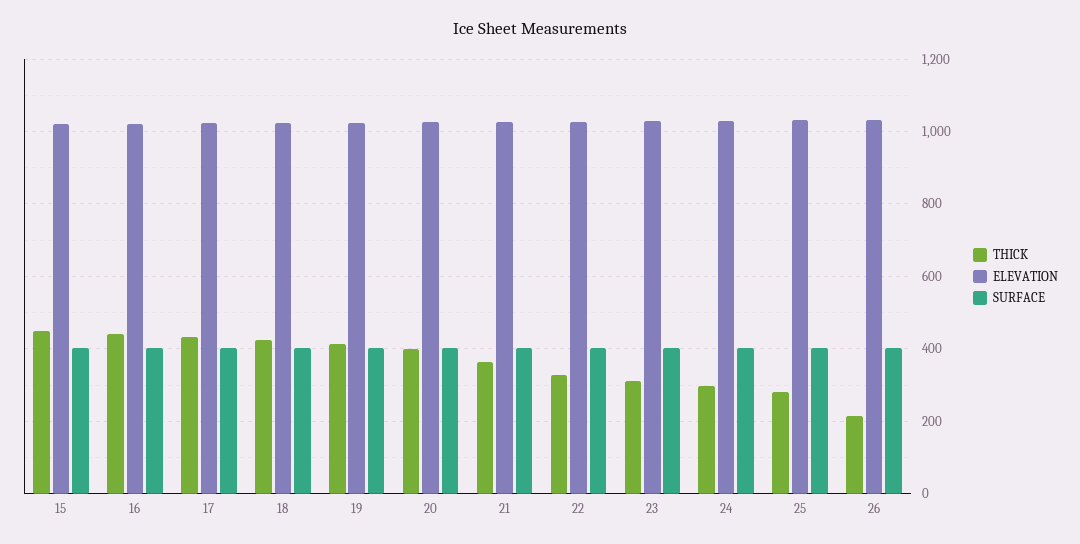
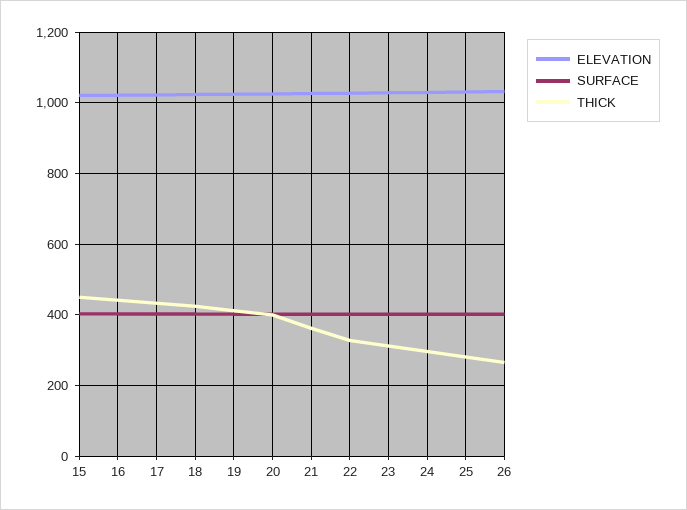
THICK, 26: 220 -> 260

